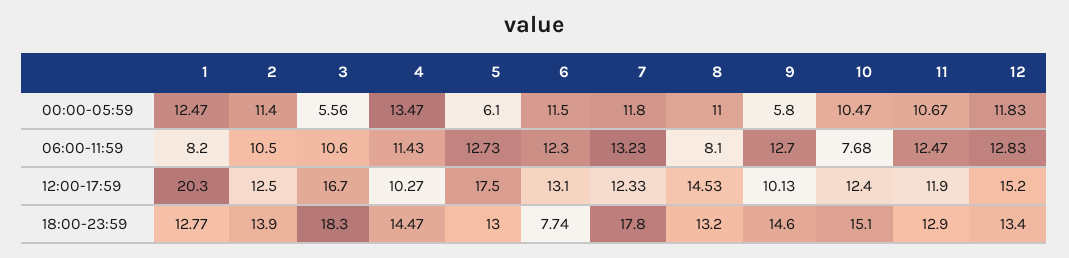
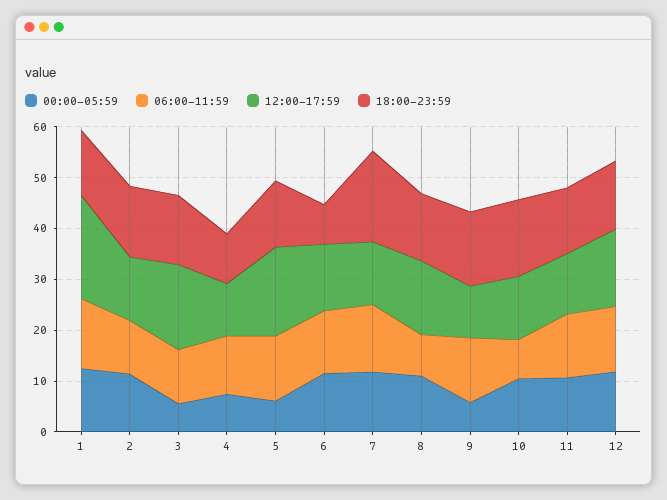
00:00-05:59, 4: 13.47 -> 8
06:00-11:59, 1: 8.2 -> 14
18:00-23:59, 3: 18.3 -> 14
18:00-23:59, 4: 14.47 -> 10

